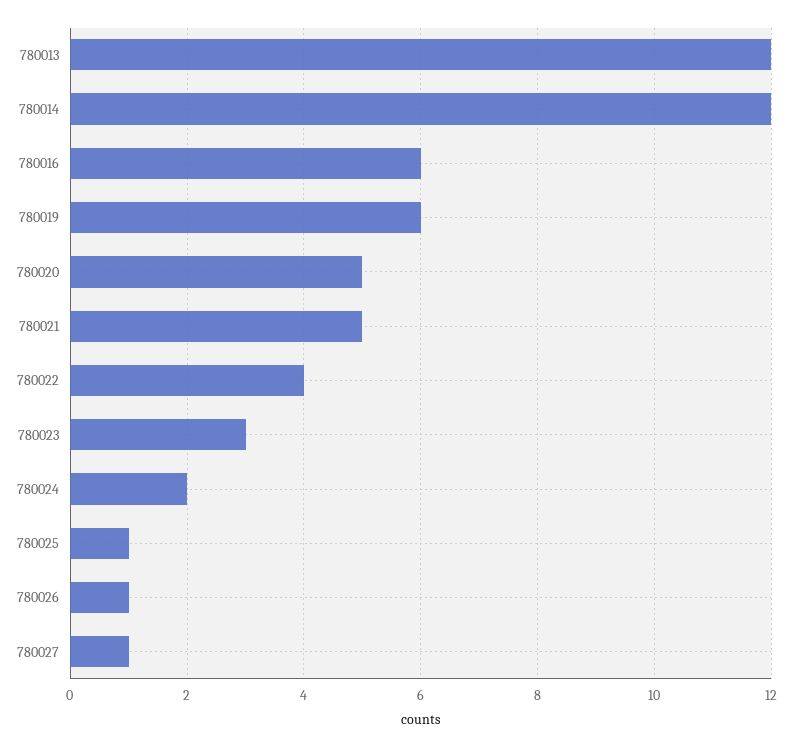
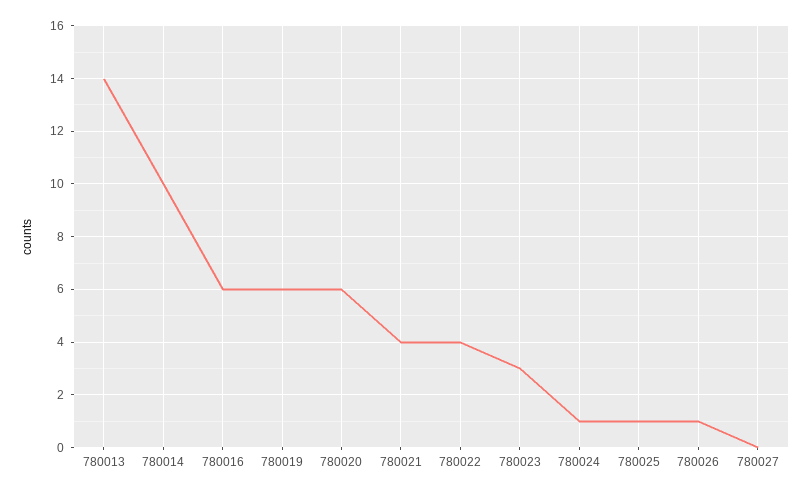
780013: 12 -> 14
780014: 12 -> 10
780020: 5 -> 6
780021: 5 -> 4
780024: 2 -> 1
780027: 1 -> 0

